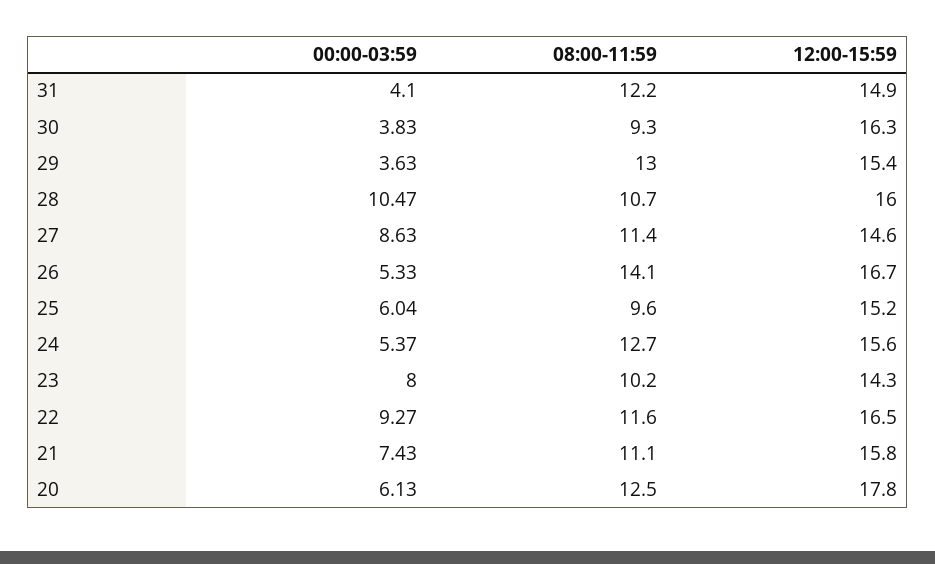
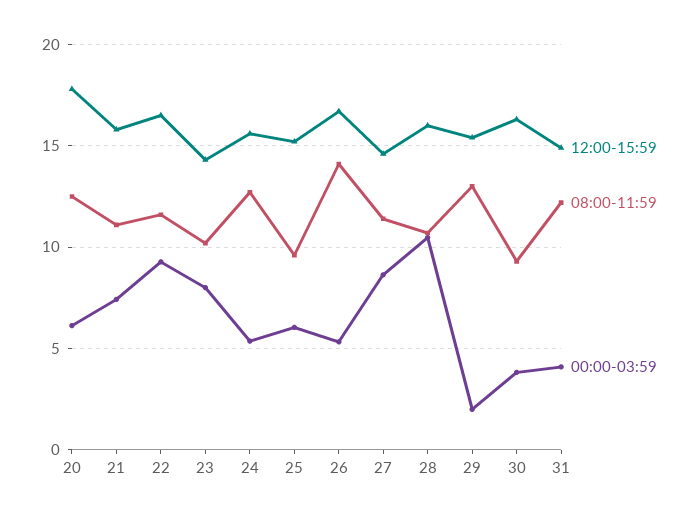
00:00-03:59, 29: 3.63 -> 2

